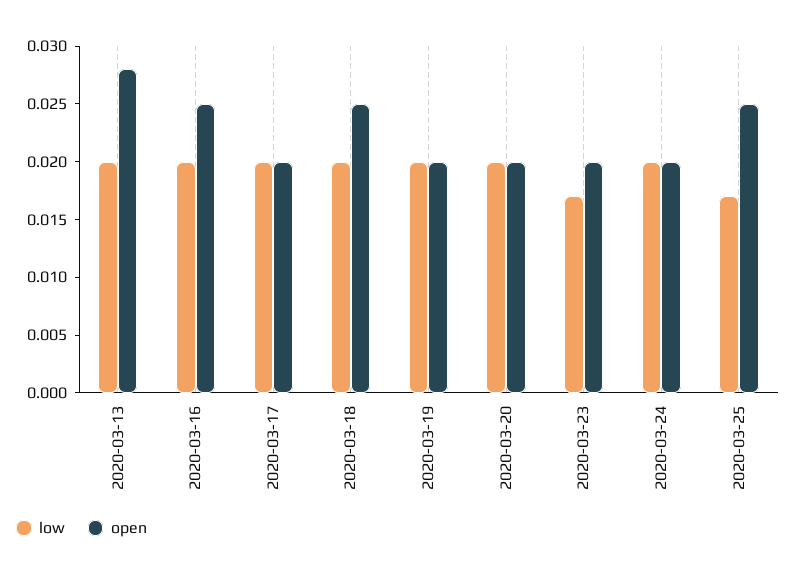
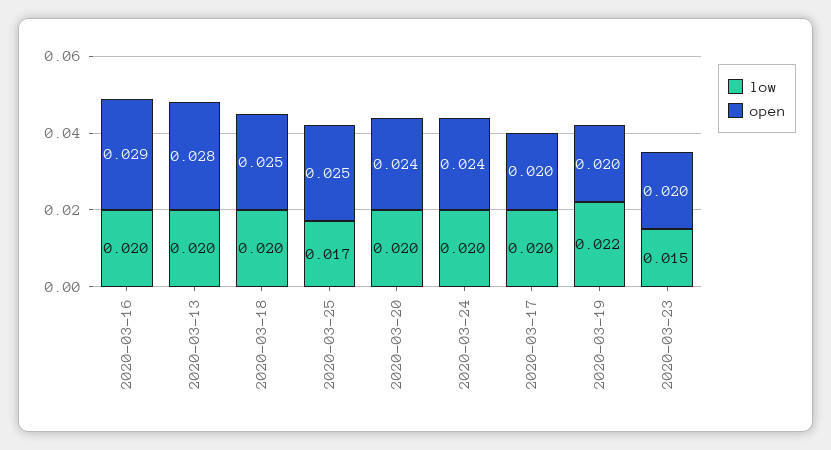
open, 2020-03-16: 0.025 -> 0.029
low, 2020-03-19: 0.02 -> 0.022
open, 2020-03-20: 0.02 -> 0.024
low, 2020-03-23: 0.017 -> 0.015
open, 2020-03-24: 0.02 -> 0.024

